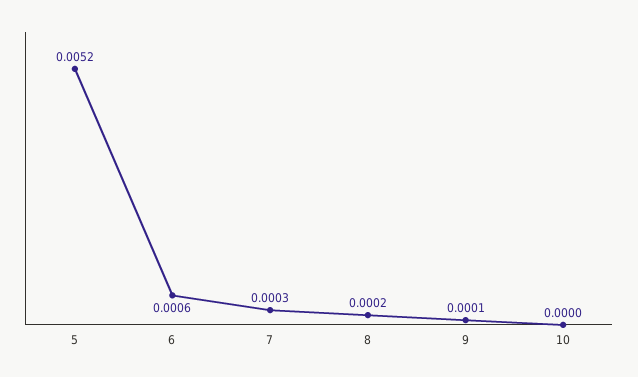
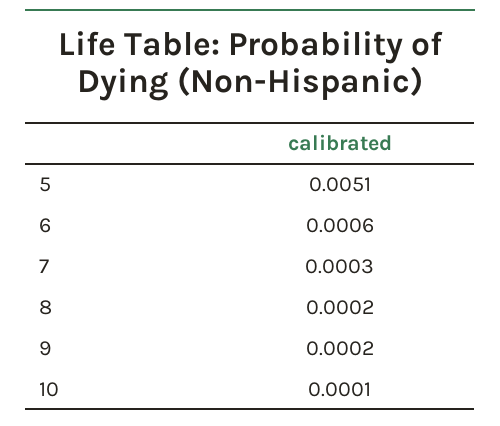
5: 0.0052 -> 0.0051
9: 0.0001 -> 0.0002
10: 0 -> 0.0001

